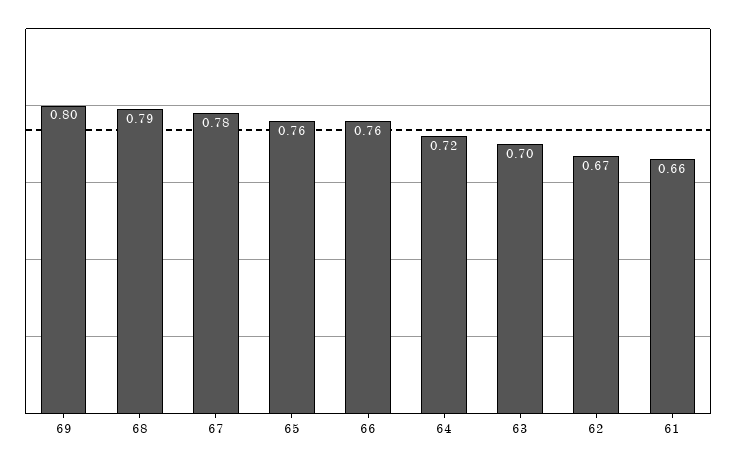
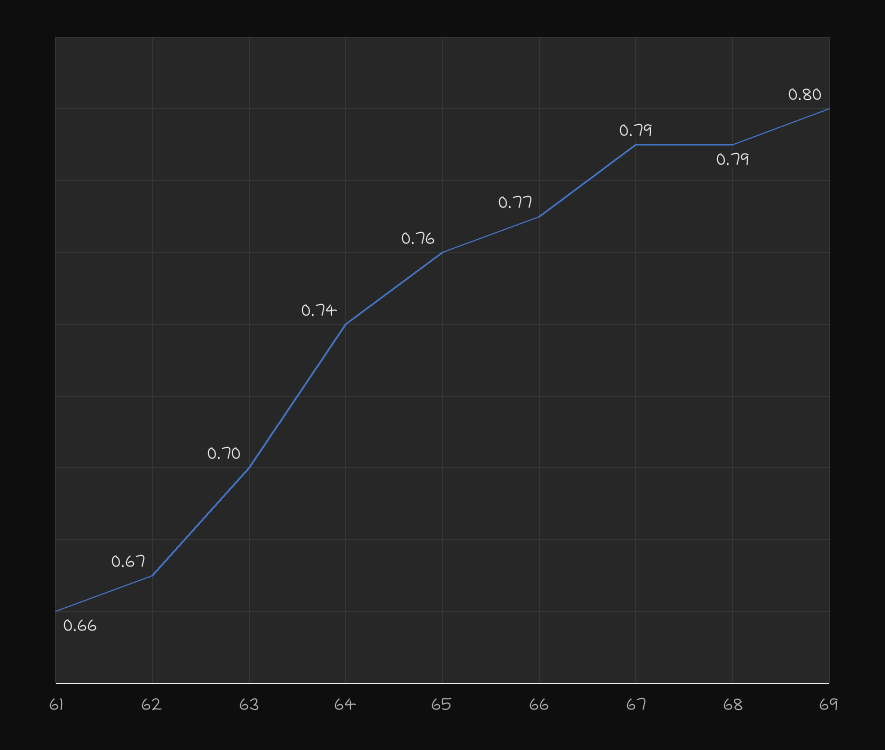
67: 0.78 -> 0.79
66: 0.76 -> 0.77
64: 0.72 -> 0.74

